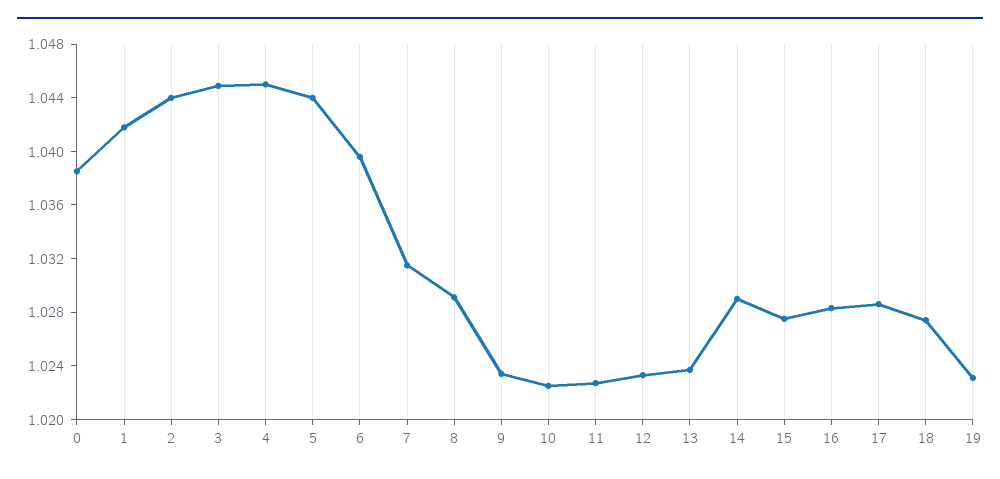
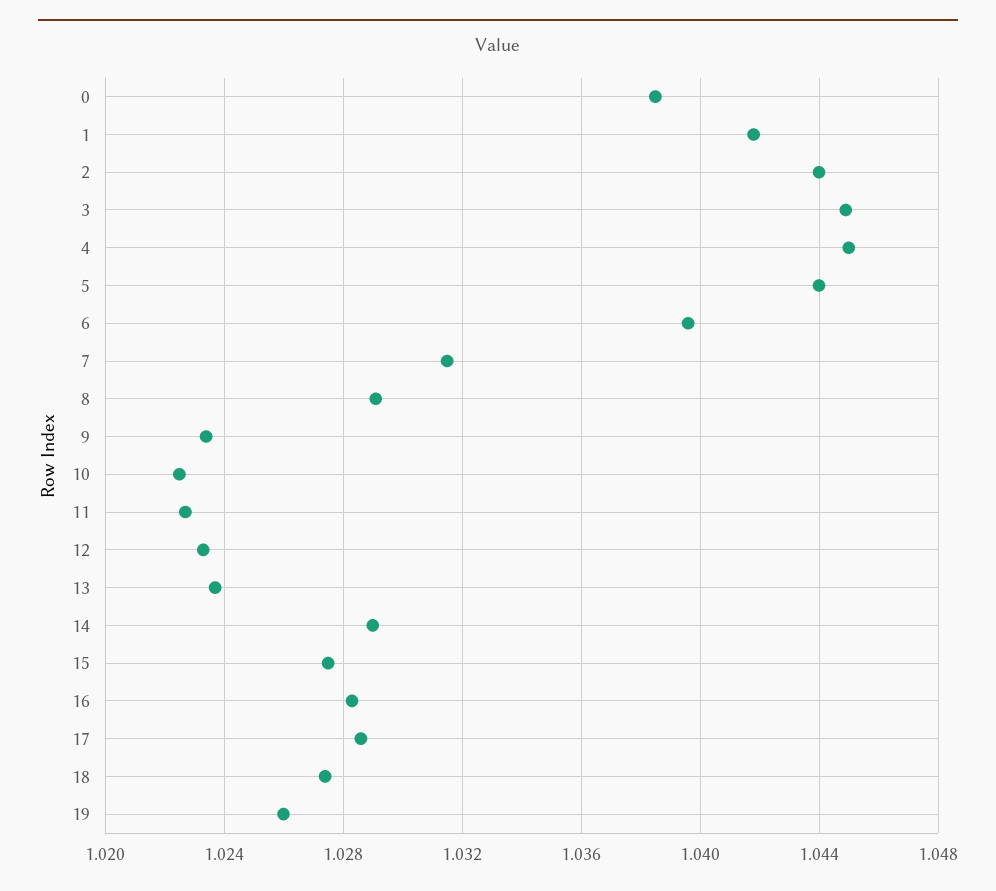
19: 1.023 -> 1.026

